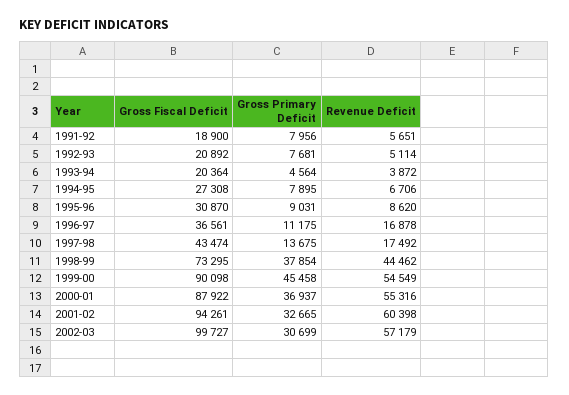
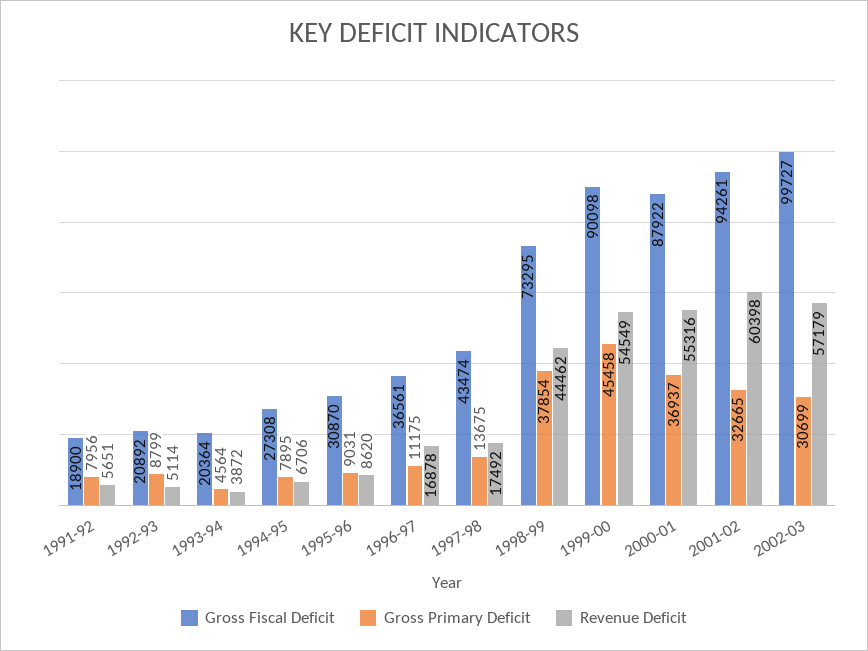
Gross Primary Deficit, 1992-93: 7681 -> 8799

